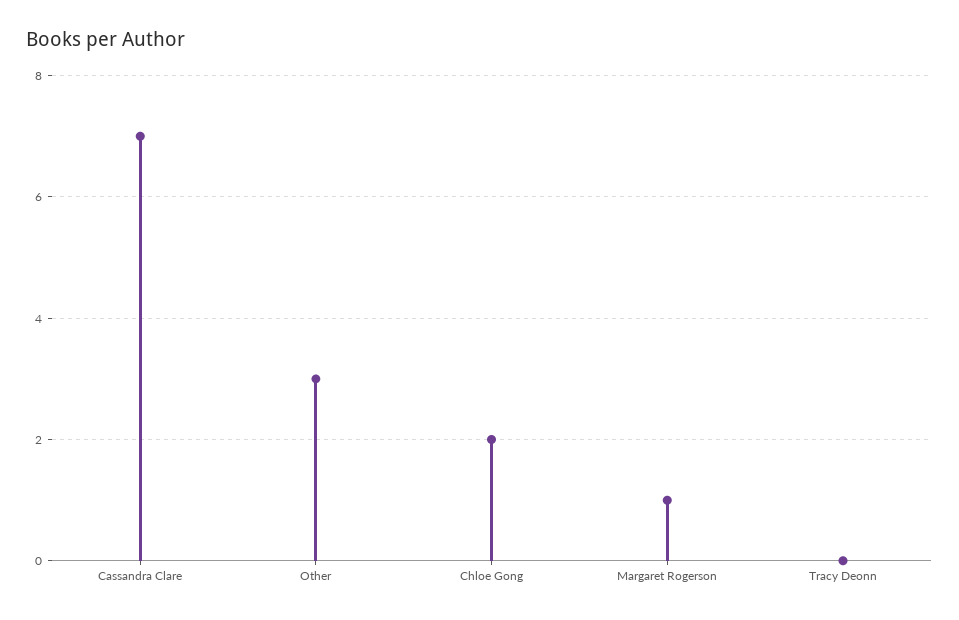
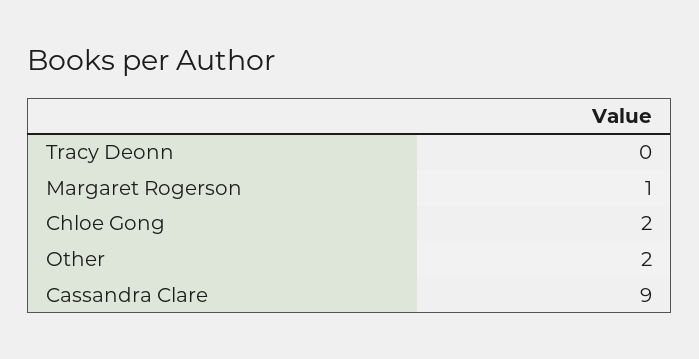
Cassandra Clare: 7 -> 9
Other: 3 -> 2

